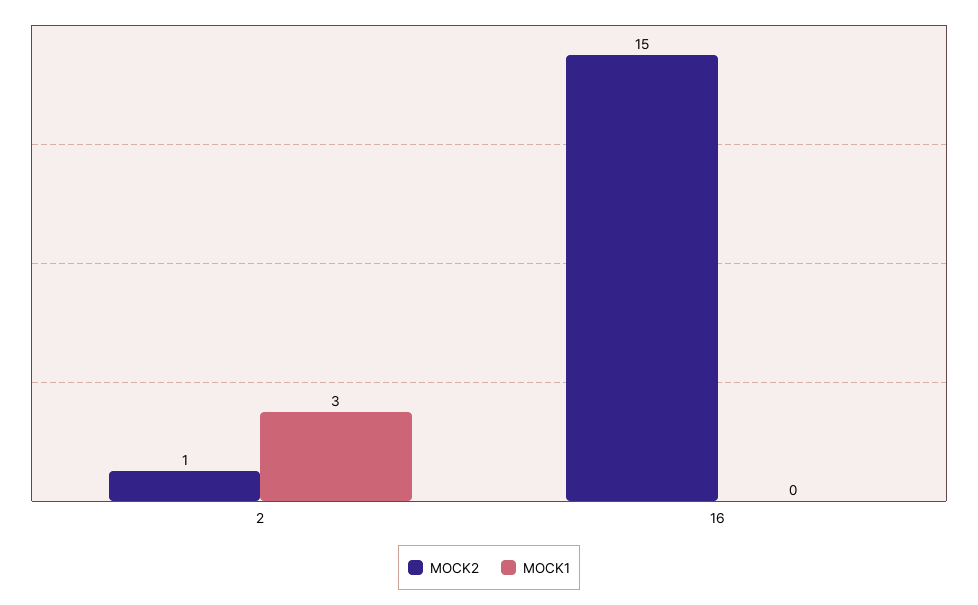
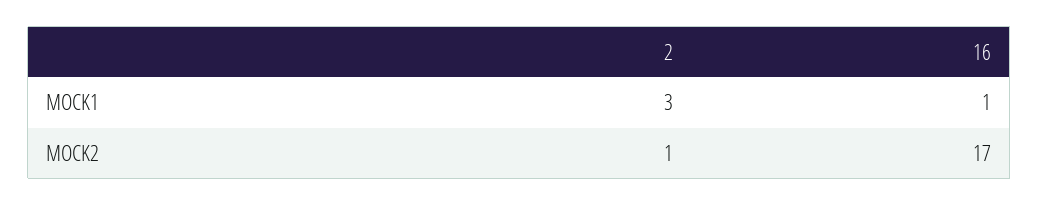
MOCK2, 16: 15 -> 17
MOCK1, 16: 0 -> 1

